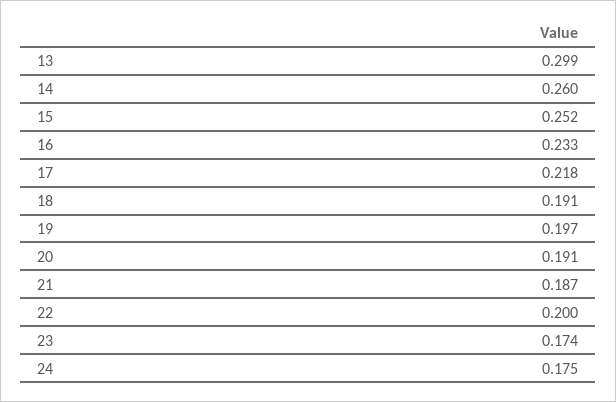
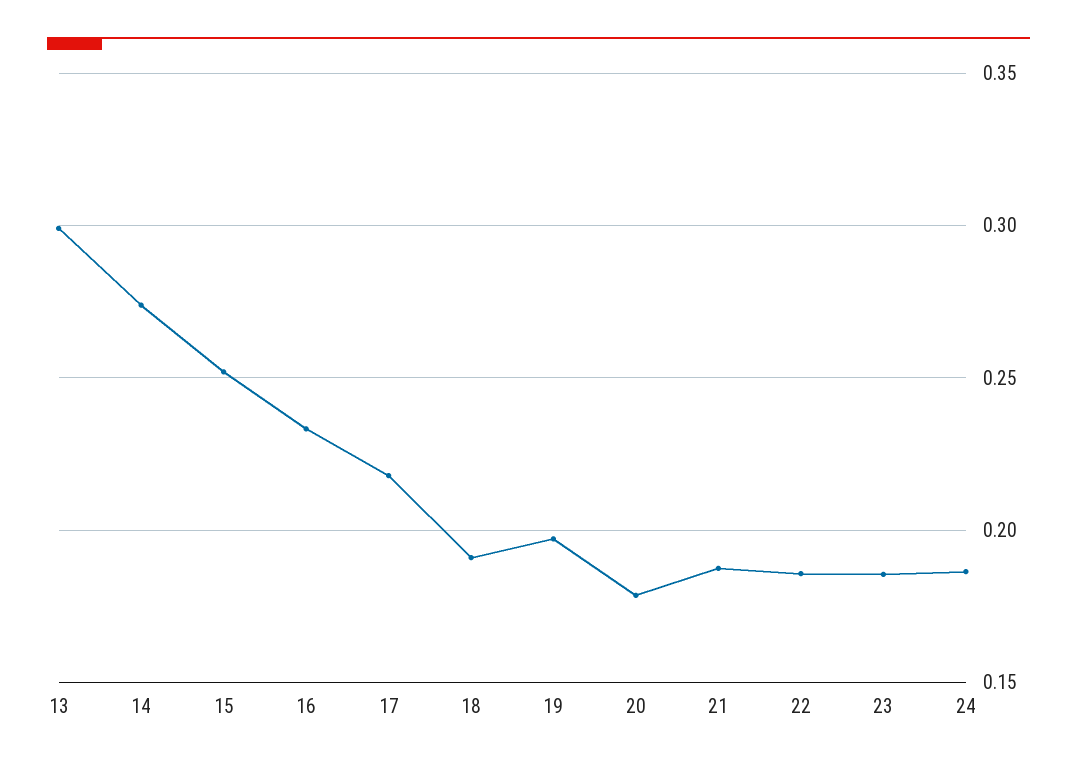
14: 0.26 -> 0.275
20: 0.191 -> 0.18
22: 0.2 -> 0.185
23: 0.174 -> 0.185
24: 0.175 -> 0.185

